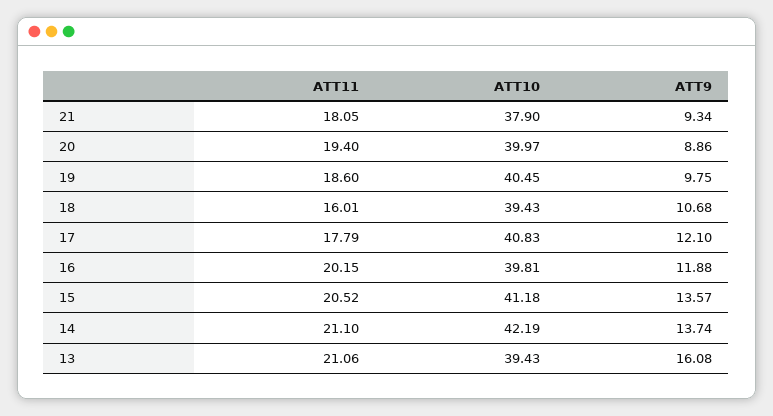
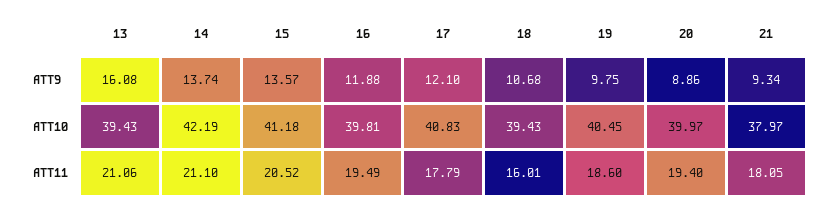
ATT10, 21: 37.9 -> 37.97
ATT11, 16: 20.15 -> 19.49

